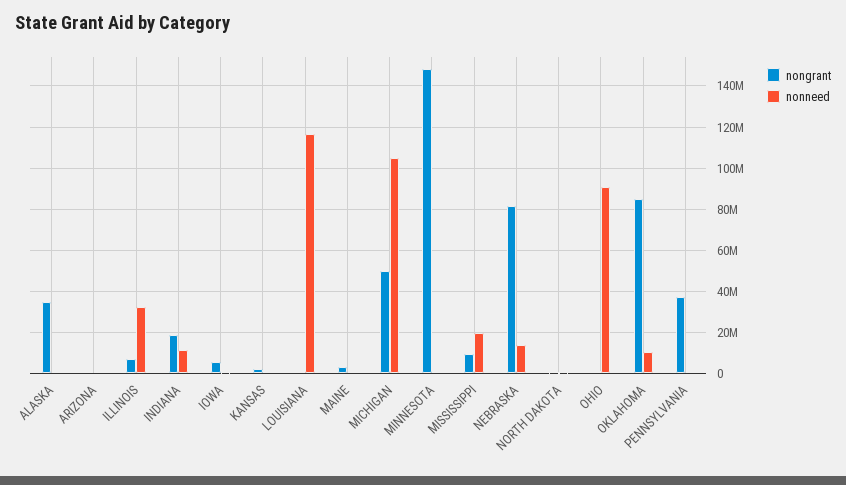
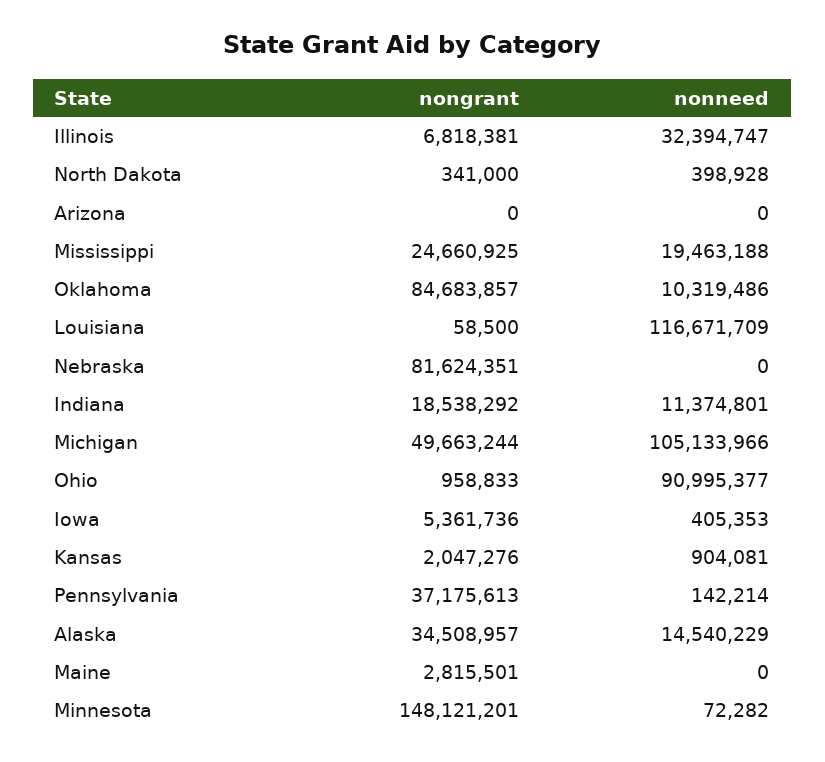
nonneed, ALASKA: 0 -> 14540229
nongrant, MISSISSIPPI: 10000000 -> 24660925
nonneed, NEBRASKA: 15000000 -> 0

